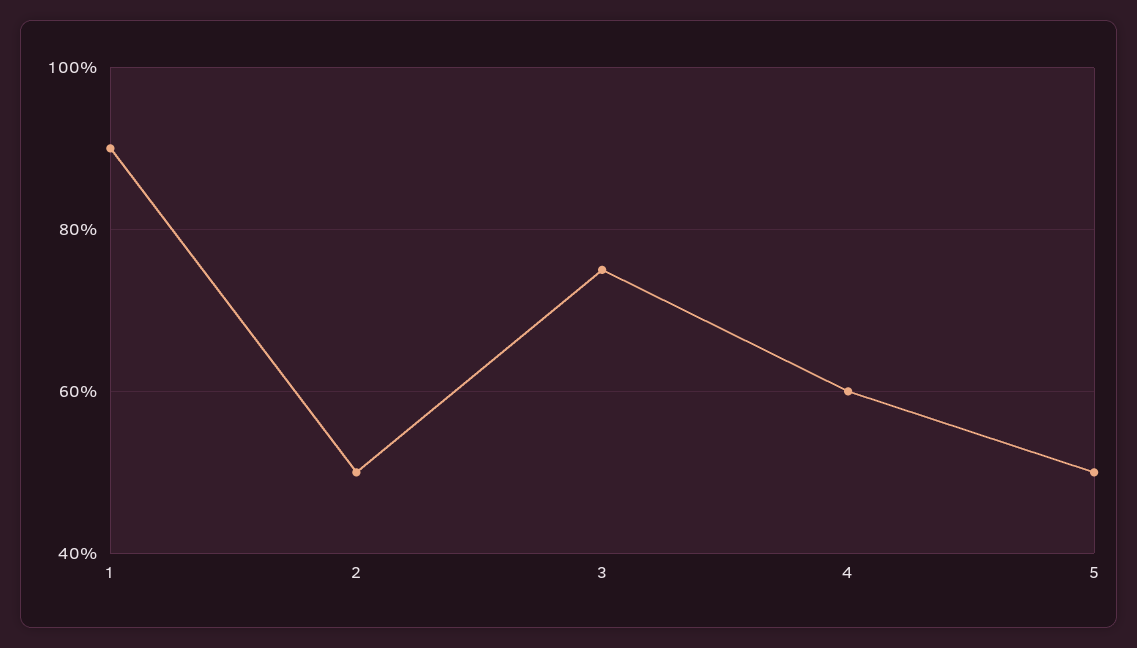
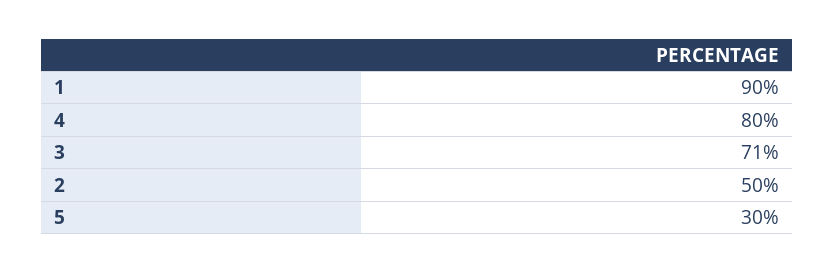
3: 75 -> 71
4: 60 -> 80
5: 50 -> 30

